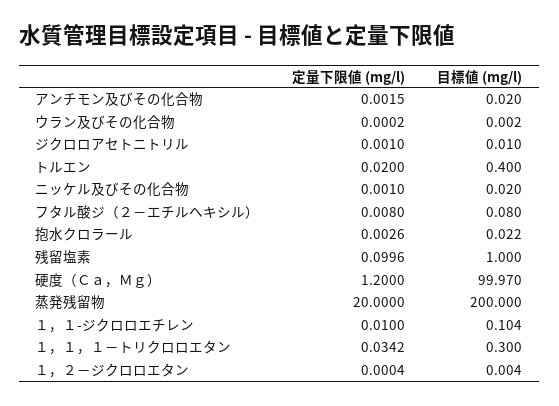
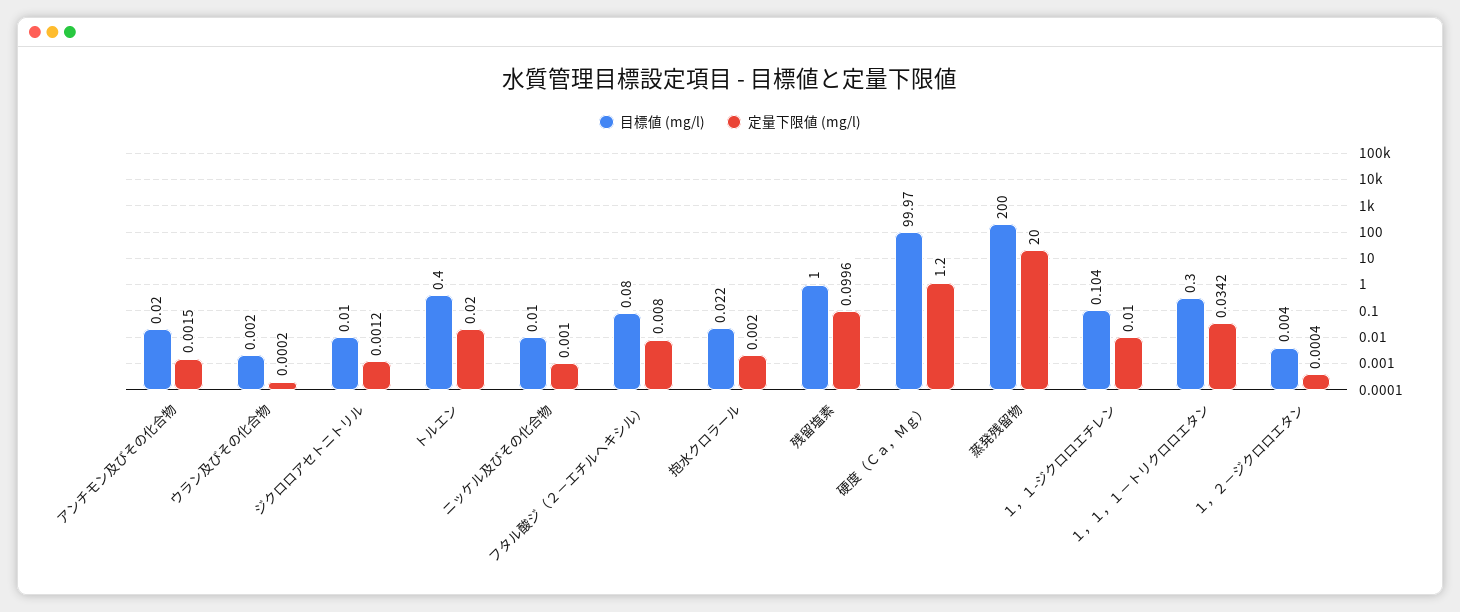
定量下限値 (mg/l), ジクロロアセトニトリル: 0.001 -> 0.0012
目標値 (mg/l), ニッケル及びその化合物: 0.02 -> 0.01
定量下限値 (mg/l), 抱水クロラール: 0.0026 -> 0.002

